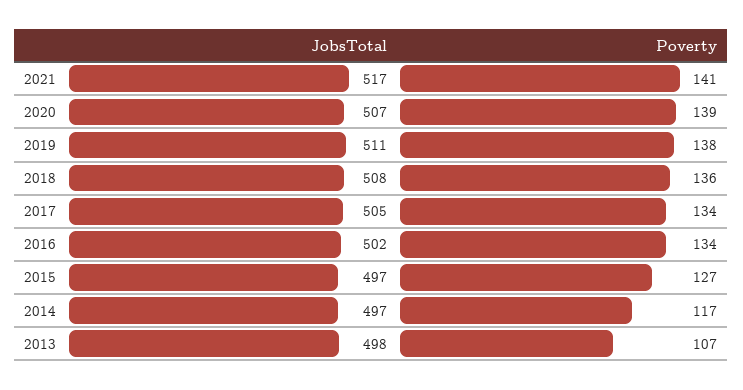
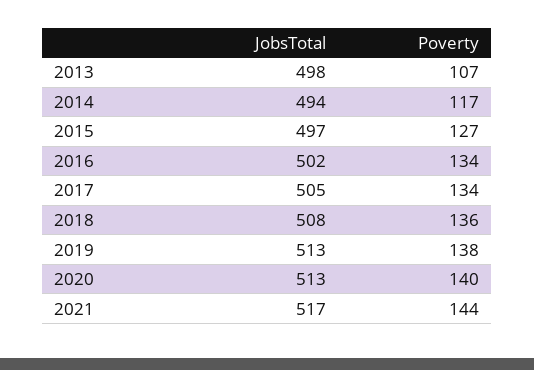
Poverty, 2021: 141 -> 144
JobsTotal, 2020: 507 -> 513
Poverty, 2020: 139 -> 140
JobsTotal, 2019: 511 -> 513
JobsTotal, 2014: 497 -> 494

